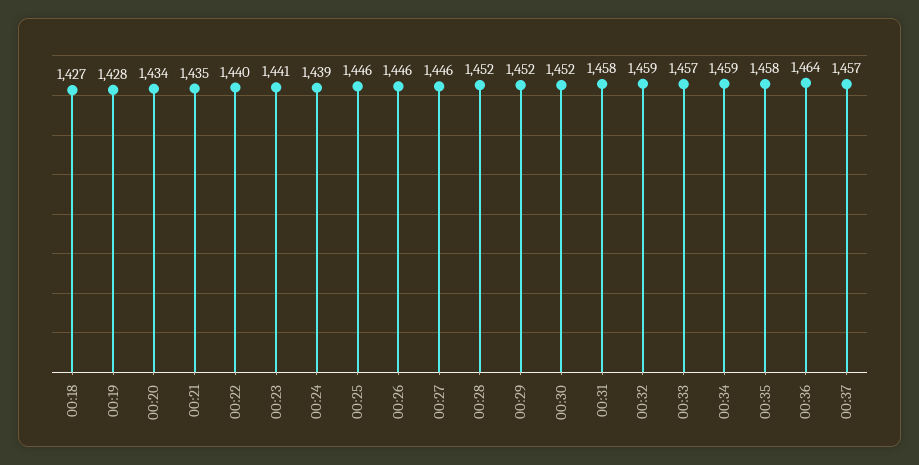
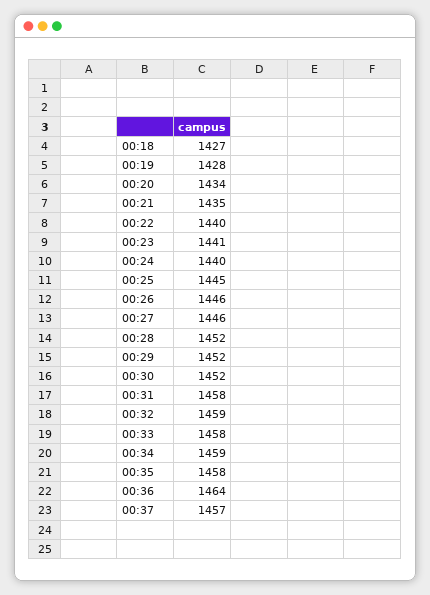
00:24: 1439 -> 1440
00:25: 1446 -> 1445
00:33: 1457 -> 1458

